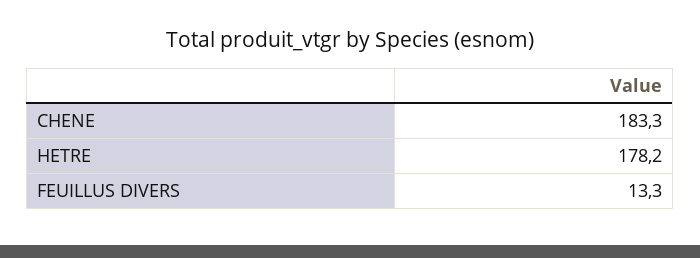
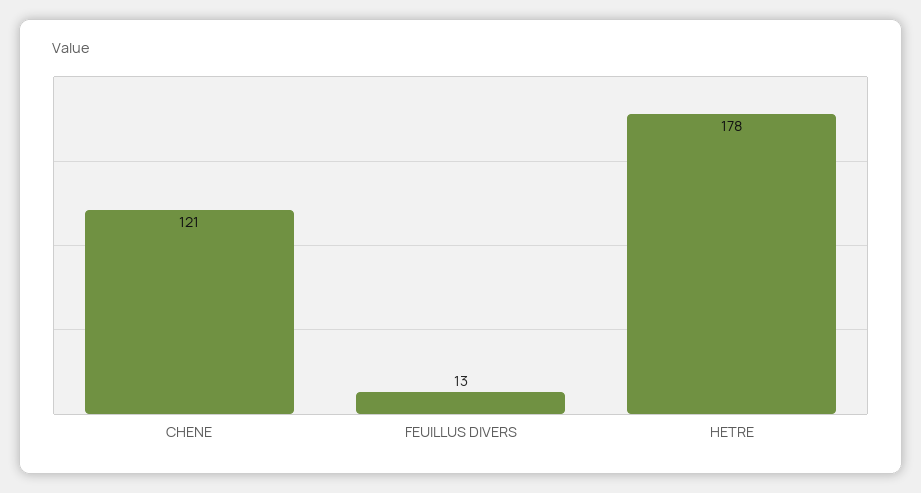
CHENE: 183.3 -> 121

